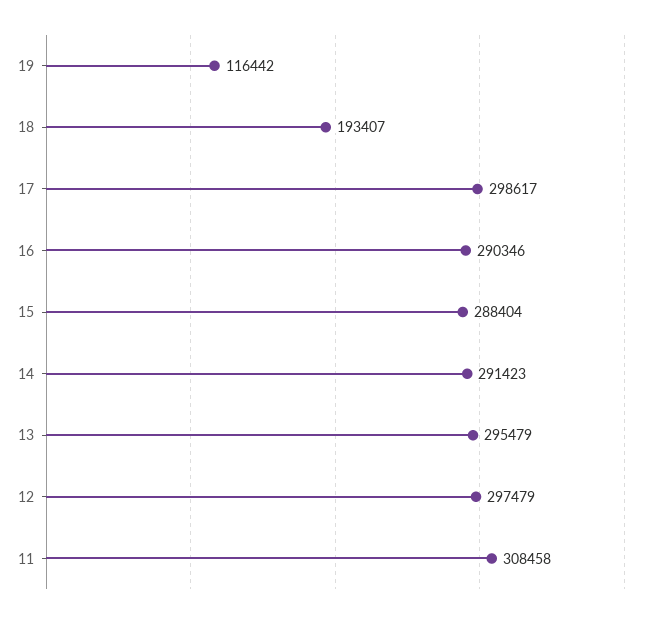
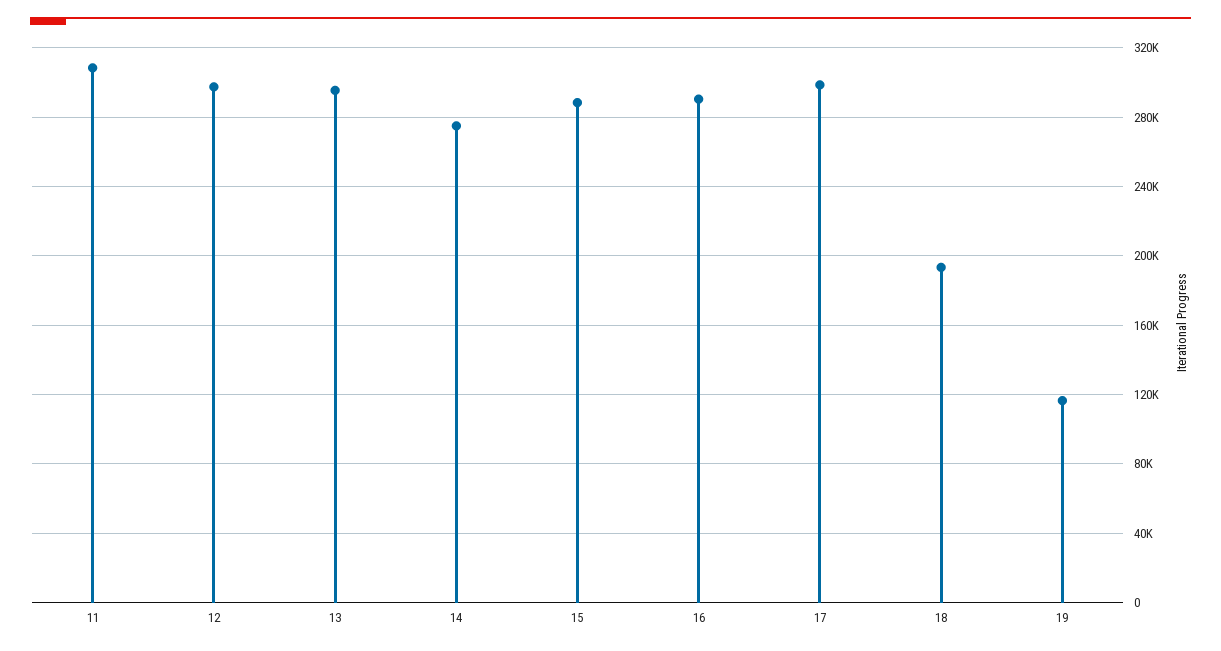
14: 291423 -> 275000

